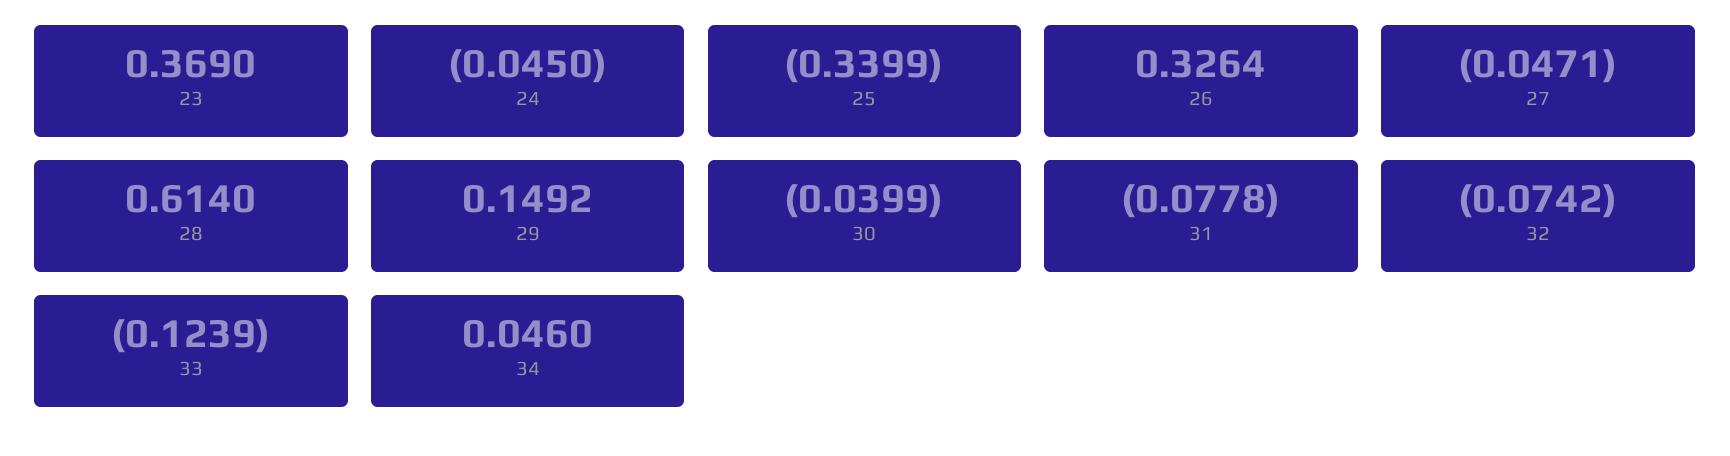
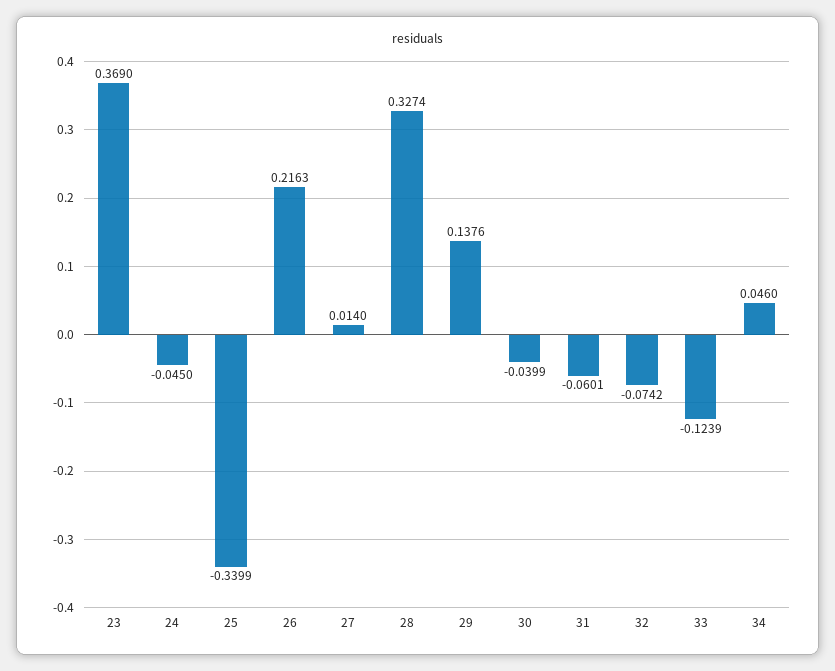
26: 0.3264 -> 0.2163
27: -0.0471 -> 0.014
28: 0.614 -> 0.3274
29: 0.1492 -> 0.1376
31: -0.0778 -> -0.0601

